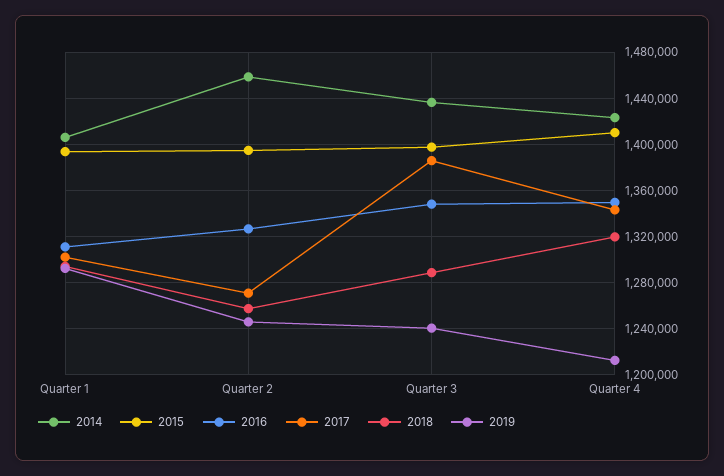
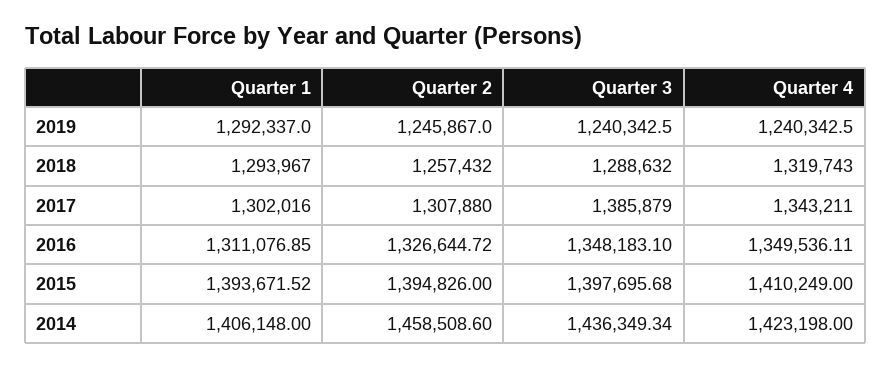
2017, Quarter 2: 1270000 -> 1307880
2019, Quarter 4: 1210000 -> 1240342.5

